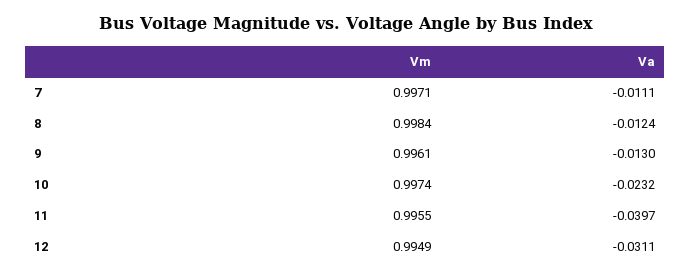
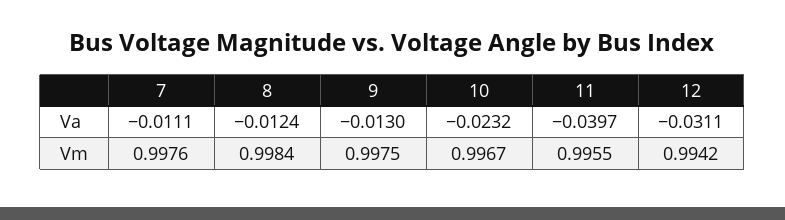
Vm, 7: 0.9971 -> 0.9976
Vm, 9: 0.9961 -> 0.9975
Vm, 10: 0.9974 -> 0.9967
Vm, 12: 0.9949 -> 0.9942

